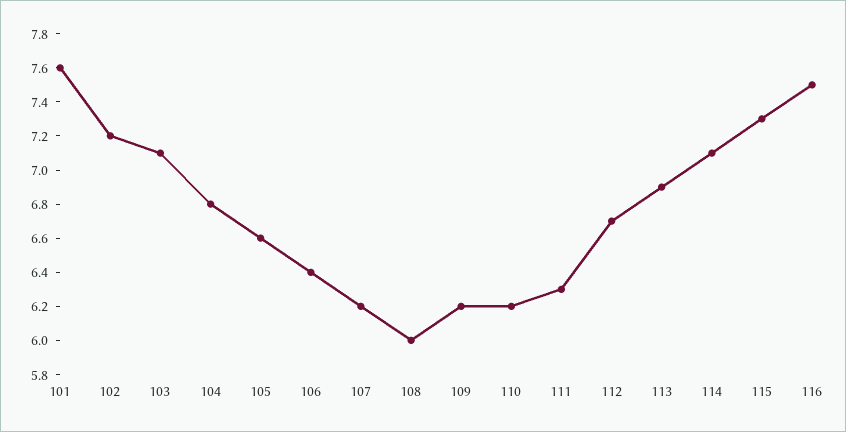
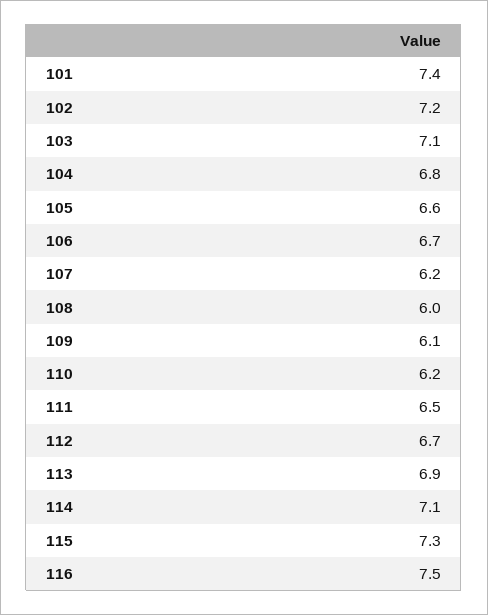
101: 7.6 -> 7.4
106: 6.4 -> 6.7
109: 6.2 -> 6.1
111: 6.3 -> 6.5

